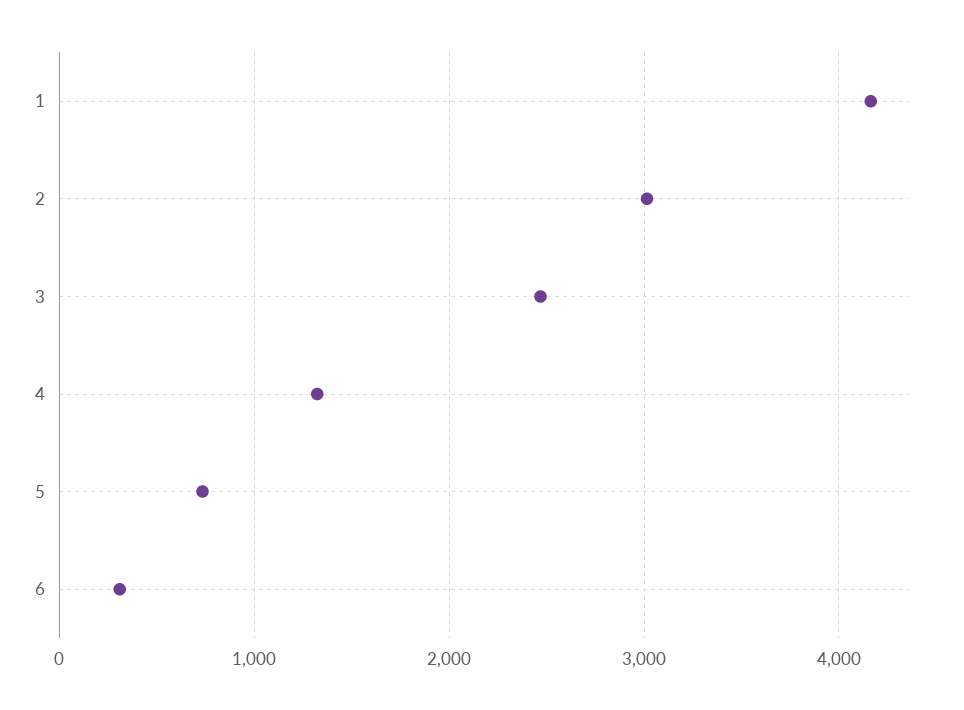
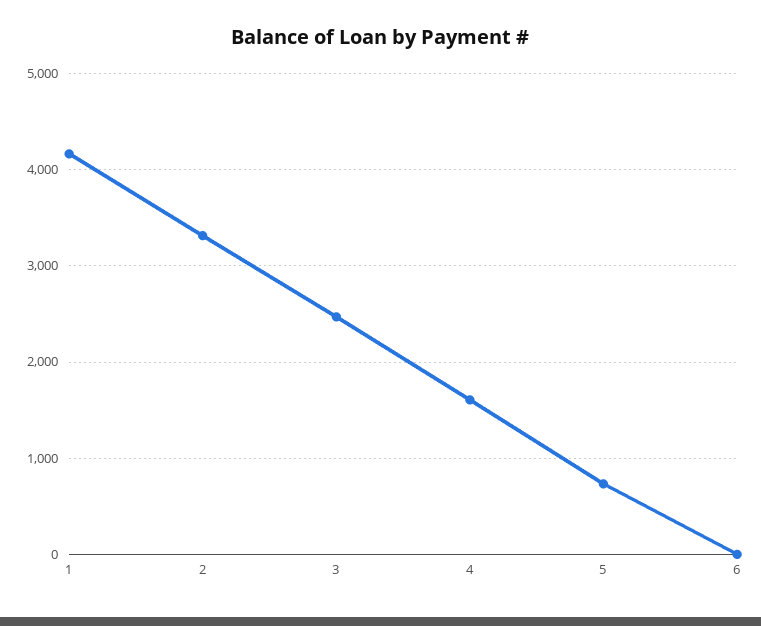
2: 3000 -> 3300
4: 1300 -> 1600
6: 300 -> 0

